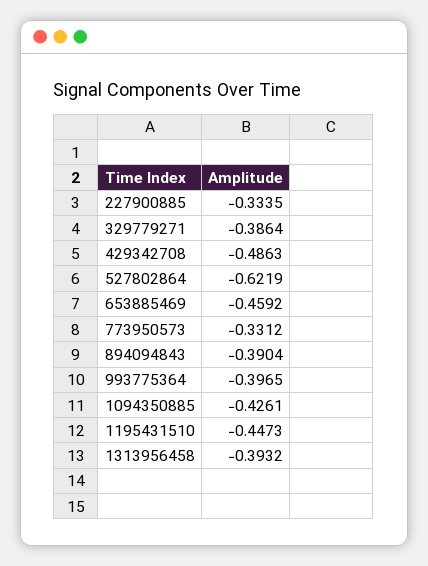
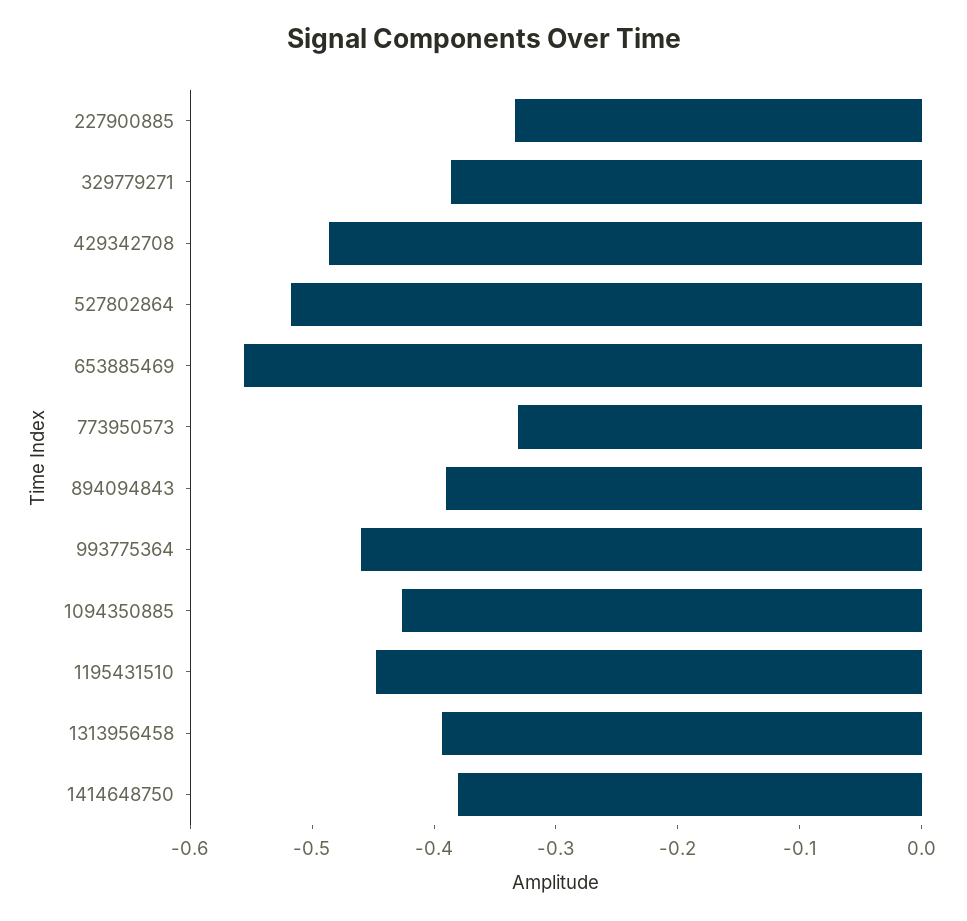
527802864: -0.6219 -> -0.52
653885469: -0.4592 -> -0.56
993775364: -0.3965 -> -0.46
1414648750: none -> -0.38

